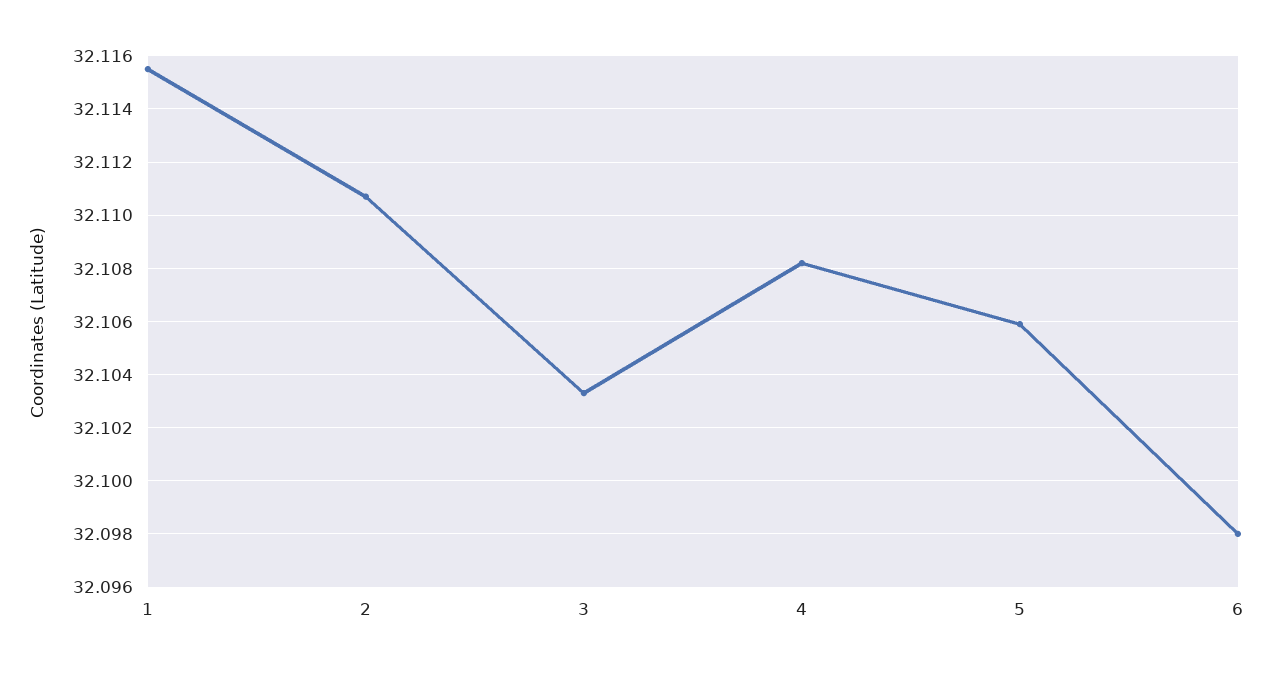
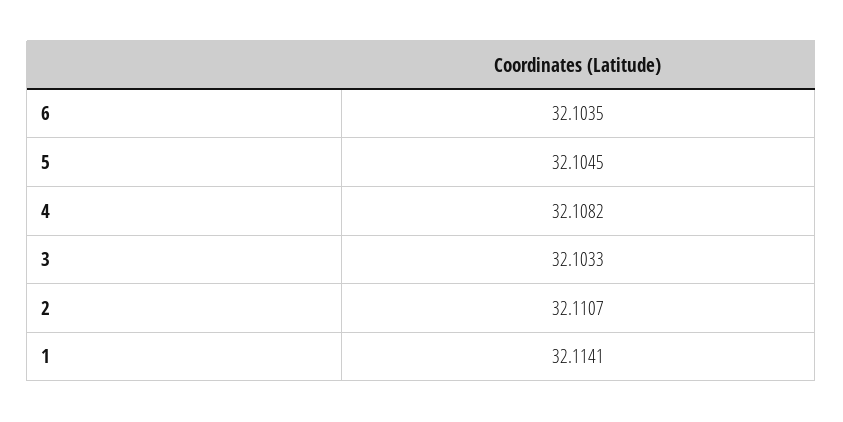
1: 32.1155 -> 32.1141
5: 32.106 -> 32.1045
6: 32.098 -> 32.1035

